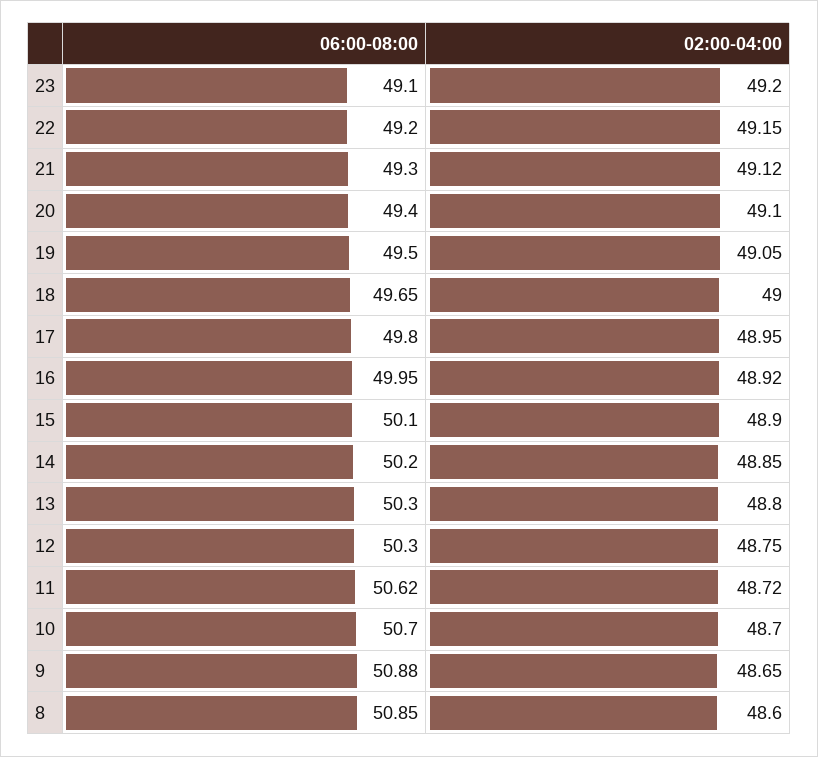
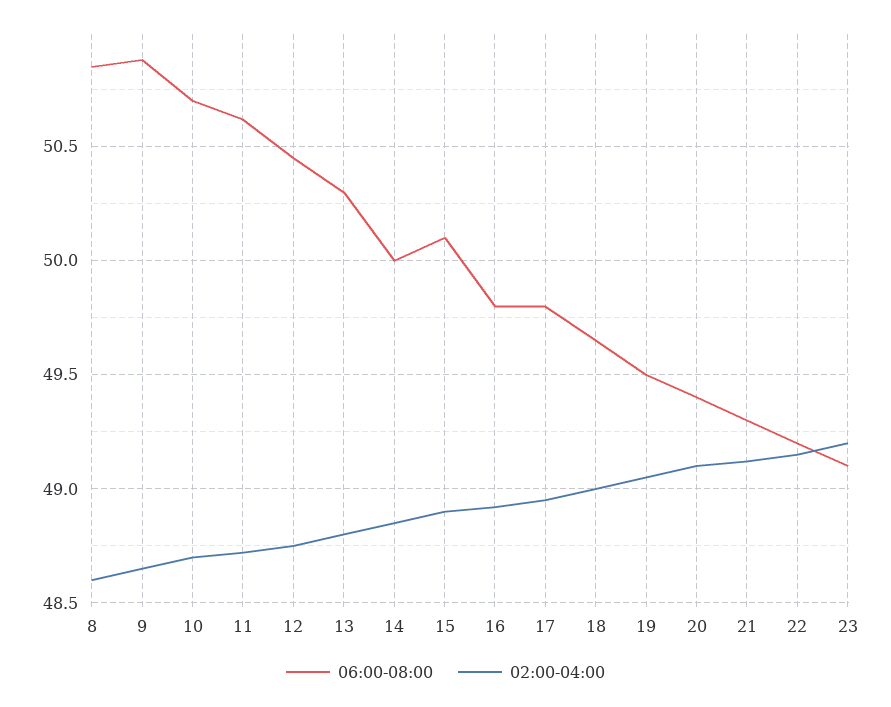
06:00-08:00, 16: 49.95 -> 49.8
06:00-08:00, 14: 50.2 -> 50
06:00-08:00, 12: 50.3 -> 50.45

